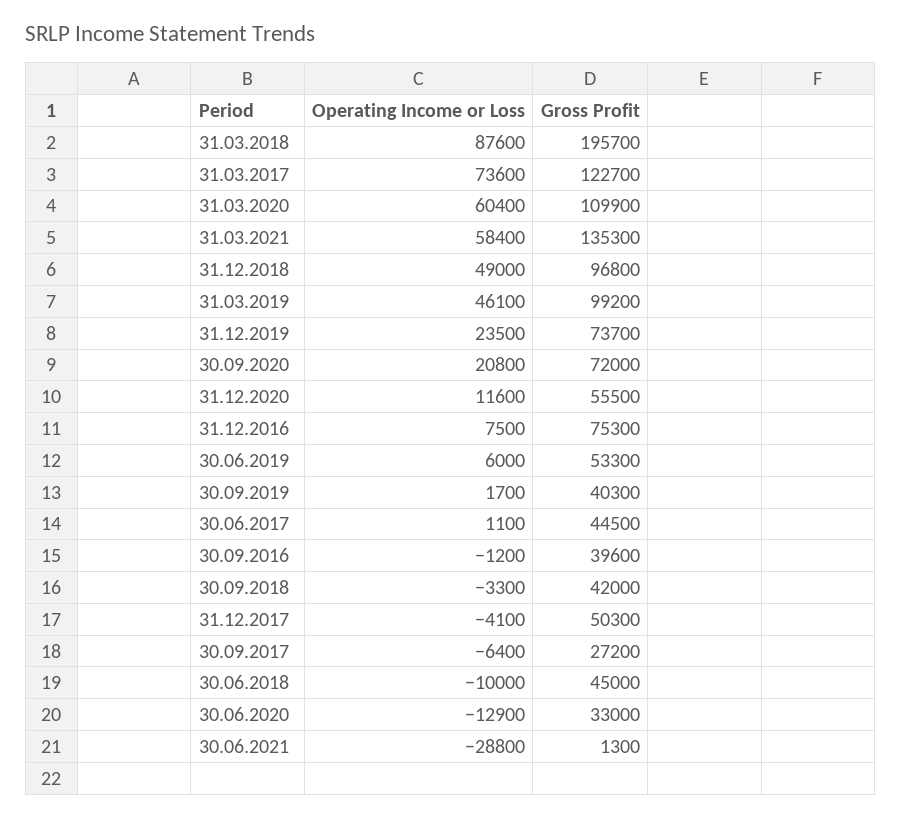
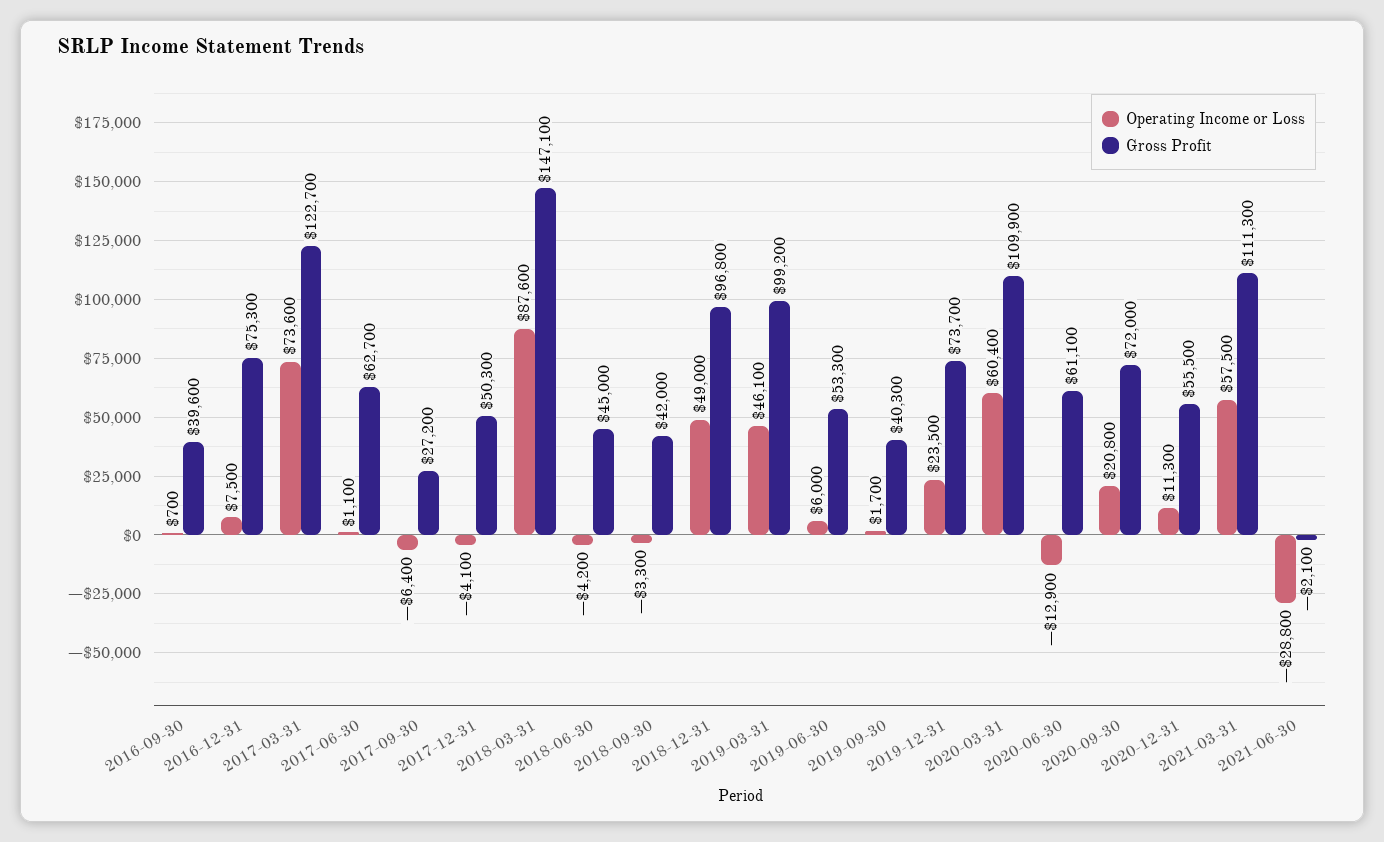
Gross Profit, 31.03.2018: 195700 -> 147100
Operating Income or Loss, 31.03.2021: 58400 -> 57500
Gross Profit, 31.03.2021: 135300 -> 111300
Operating Income or Loss, 31.12.2020: 11600 -> 11300
Gross Profit, 30.06.2017: 44500 -> 62700
Operating Income or Loss, 30.09.2016: -1200 -> 700
Operating Income or Loss, 30.06.2018: -10000 -> -4200
Gross Profit, 30.06.2020: 33000 -> 61100
Gross Profit, 30.06.2021: 1300 -> -2100

